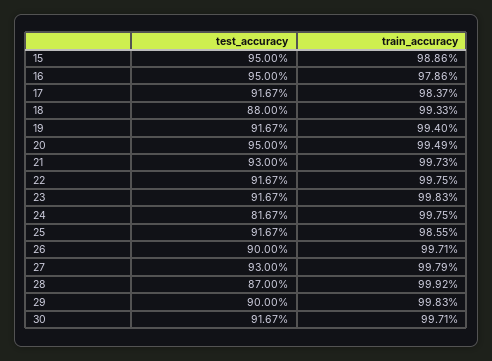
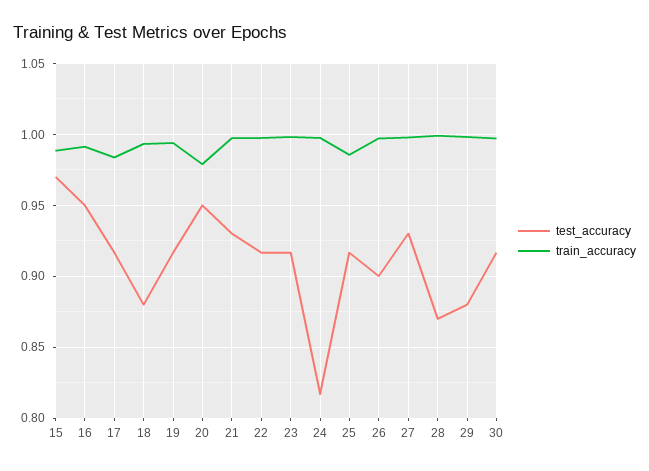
test_accuracy, 15: 0.95 -> 0.97
train_accuracy, 16: 0.9786 -> 0.99
train_accuracy, 20: 0.9949 -> 0.98
test_accuracy, 29: 0.9 -> 0.88

